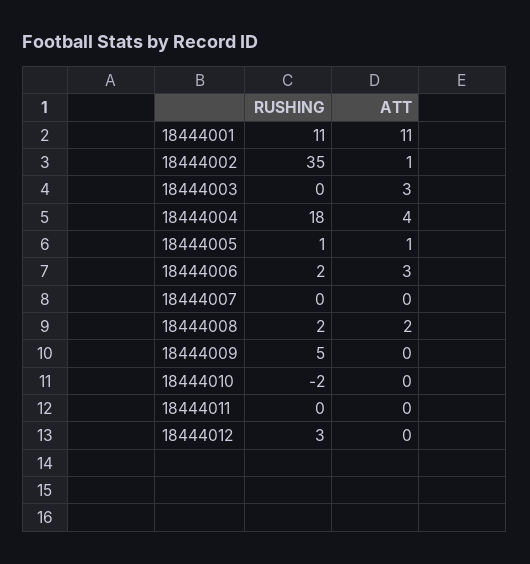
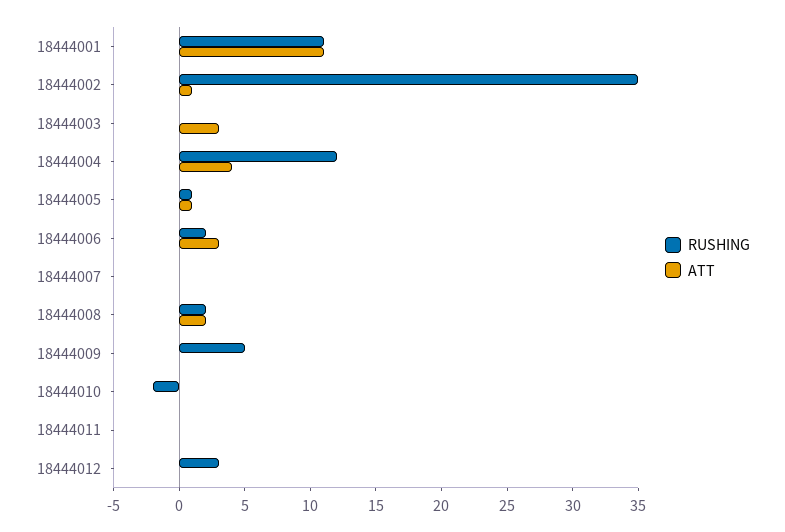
RUSHING, 18444004: 18 -> 12

